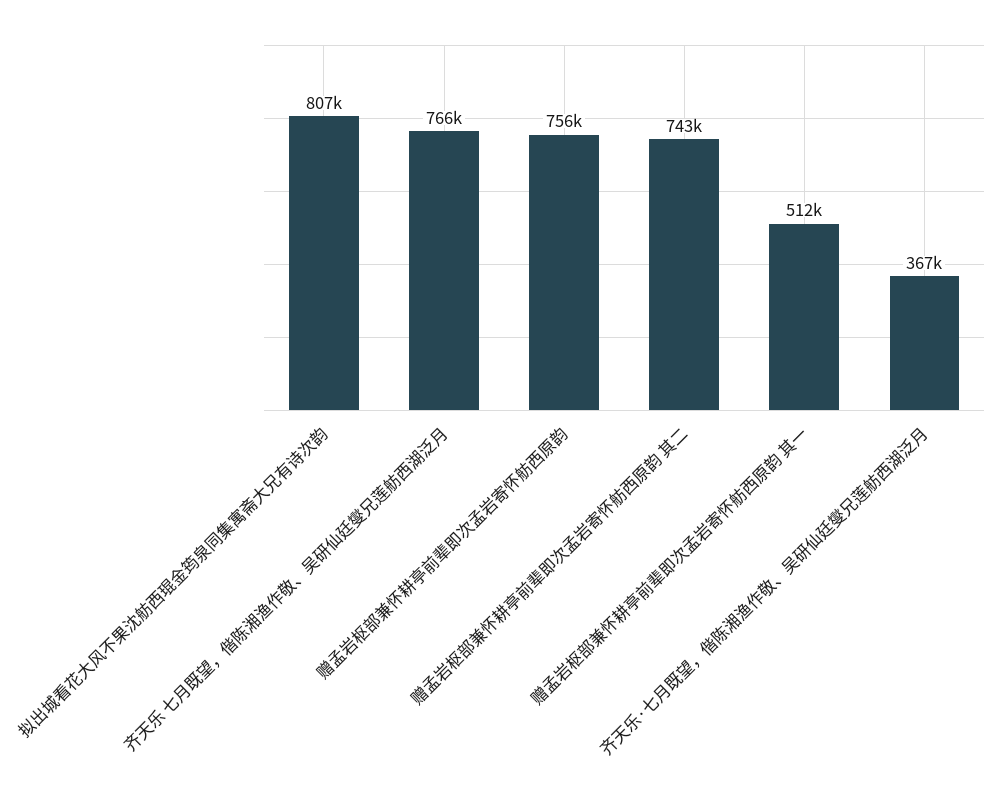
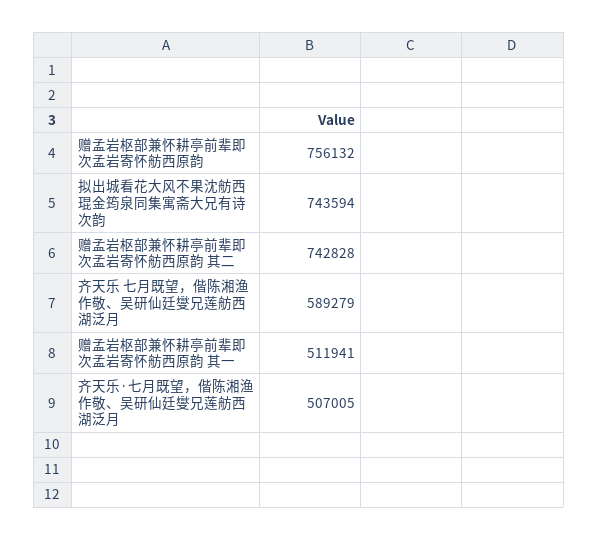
拟出城看花大风不果沈舫西琨金筠泉同集寓斋大兄有诗次韵: 807000 -> 743594
齐天乐 七月既望，偕陈湘渔作敬、吴研仙廷燮兄莲舫西湖泛月: 766000 -> 589279
齐天乐·七月既望，偕陈湘渔作敬、吴研仙廷燮兄莲舫西湖泛月: 367000 -> 507005

